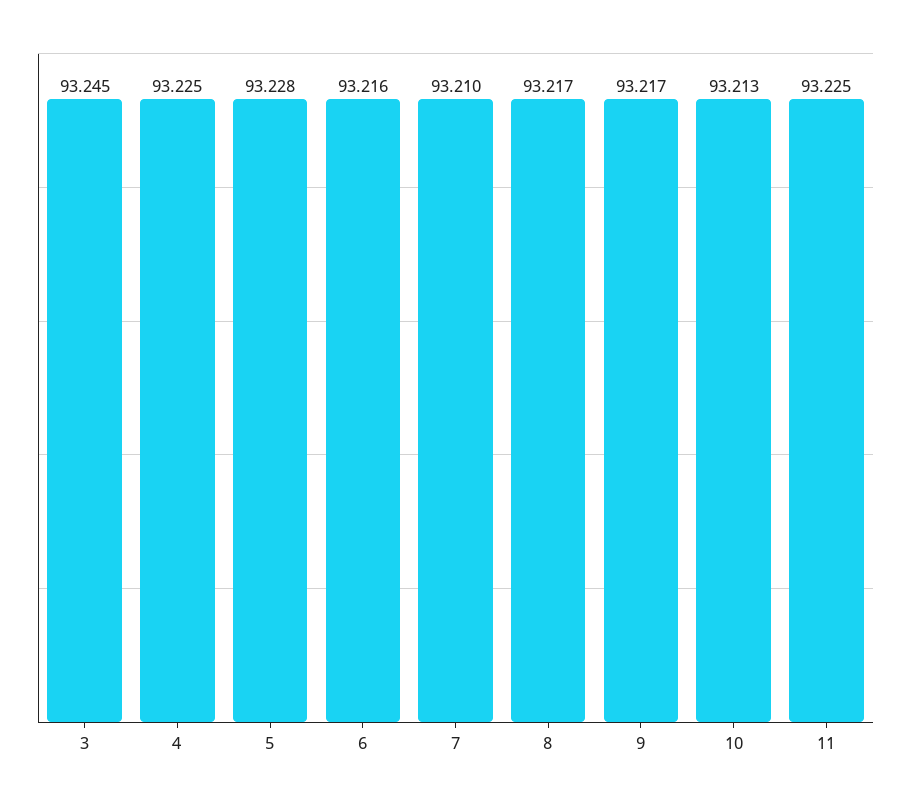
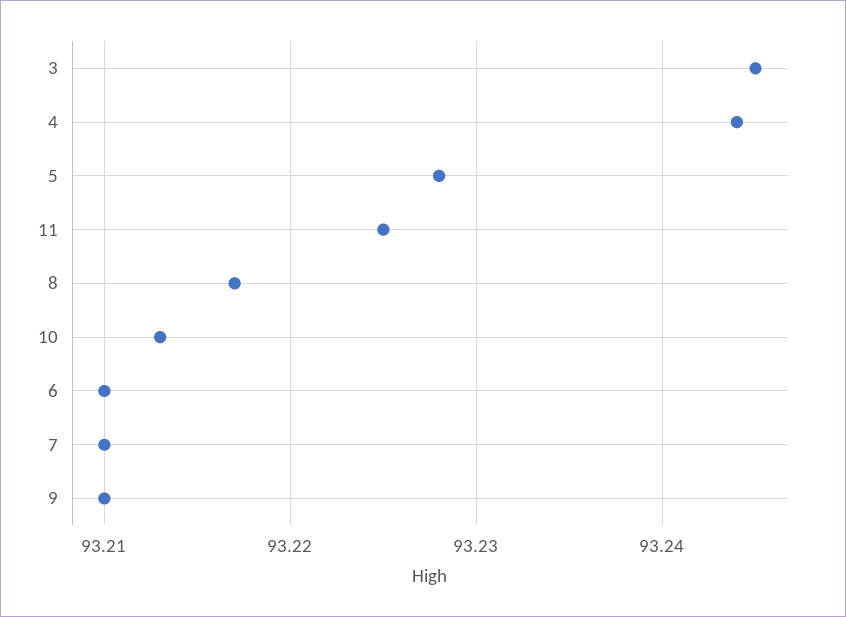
4: 93.225 -> 93.244
6: 93.216 -> 93.21
9: 93.217 -> 93.21

